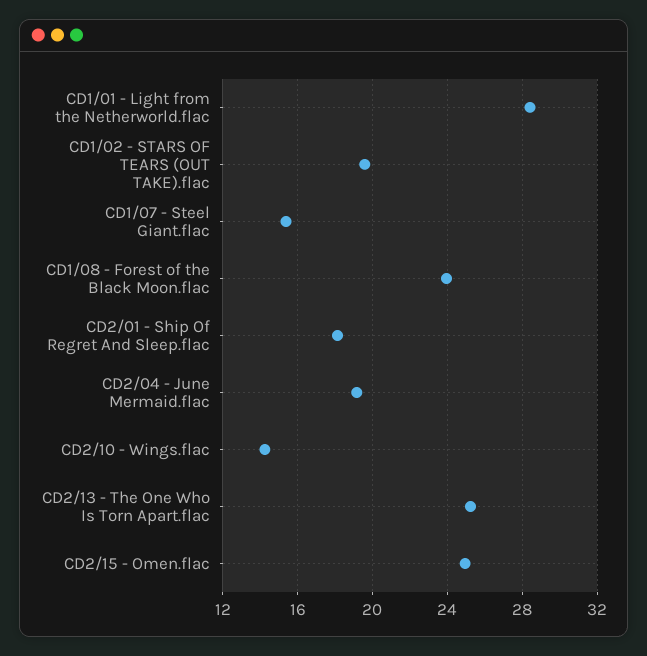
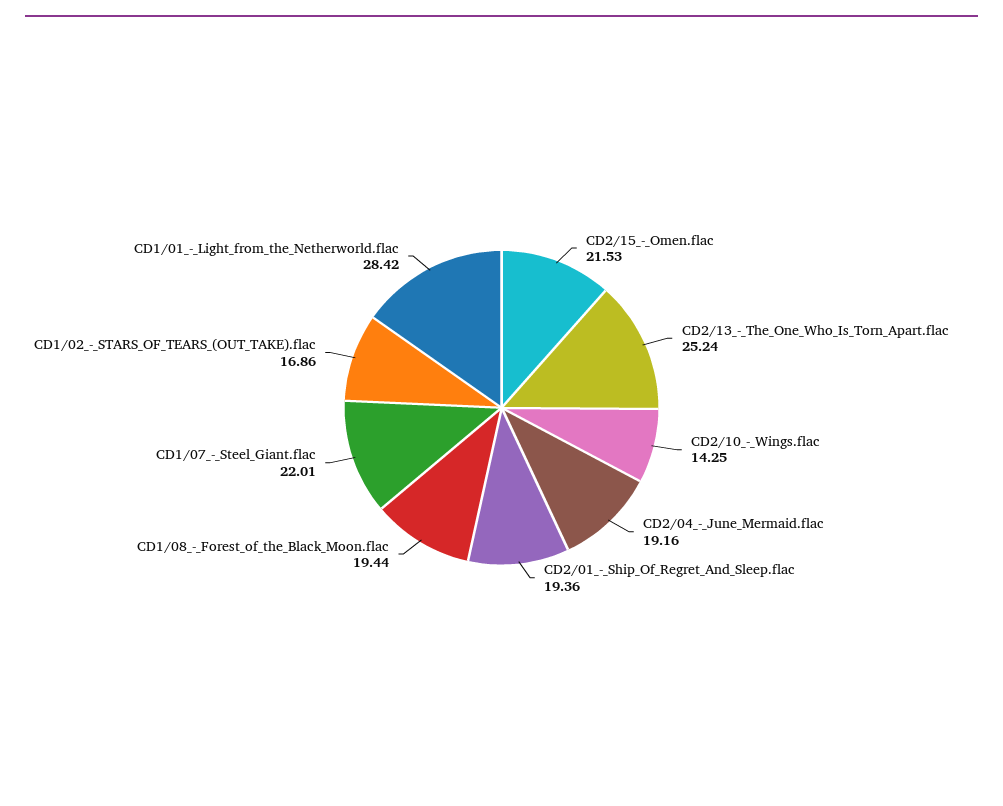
CD1/02 - STARS OF TEARS (OUT TAKE).flac: 19.5 -> 16.86
CD1/07 - Steel Giant.flac: 15.5 -> 22.01
CD1/08 - Forest of the Black Moon.flac: 24 -> 19.44
CD2/01 - Ship Of Regret And Sleep.flac: 18 -> 19.36
CD2/15 - Omen.flac: 25 -> 21.53

